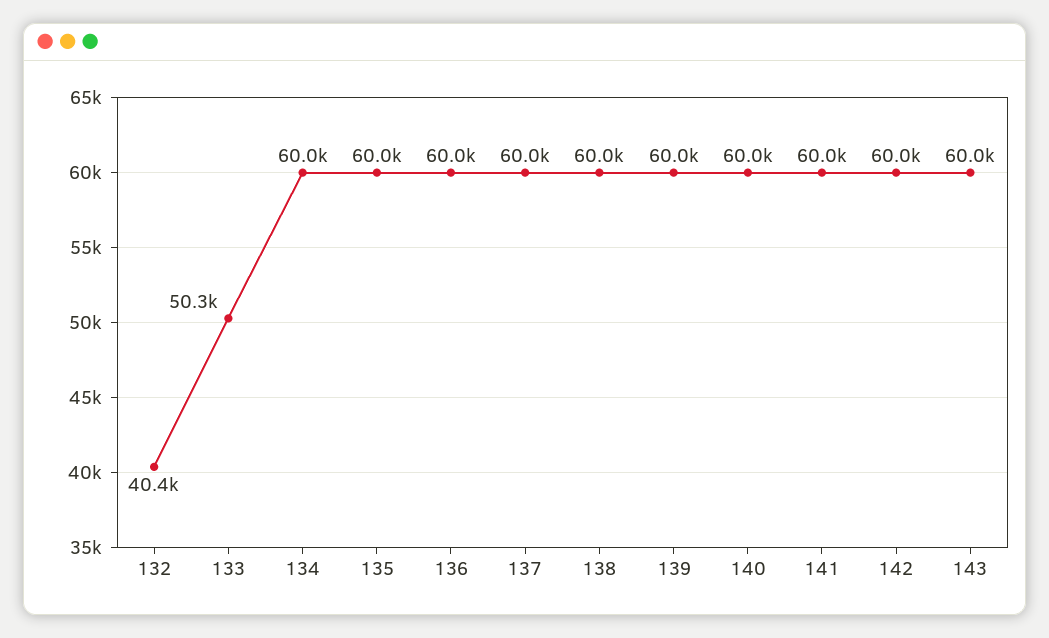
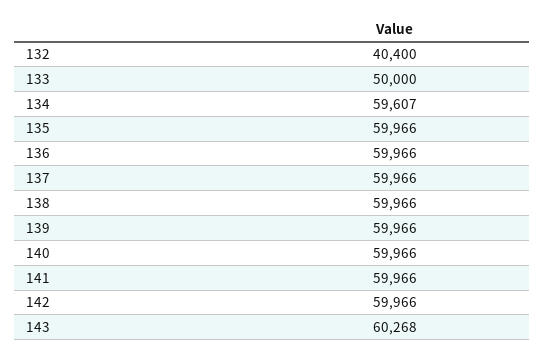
133: 50300 -> 50000
134: 60000 -> 59607
143: 60000 -> 60268

